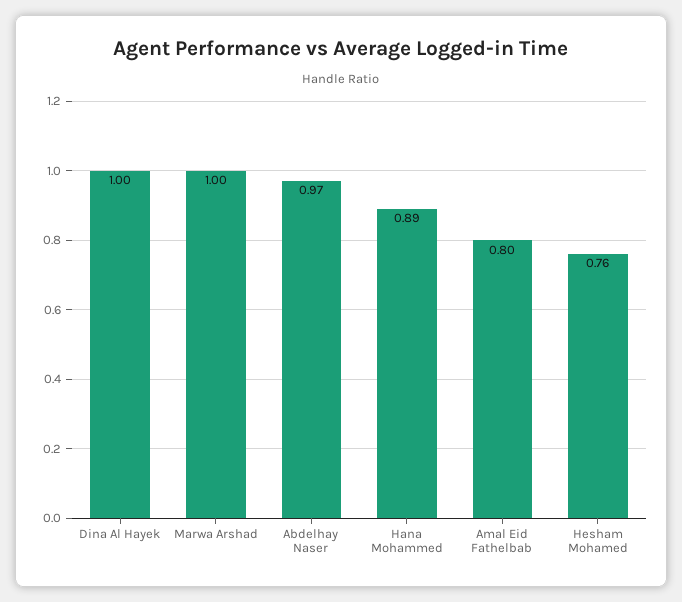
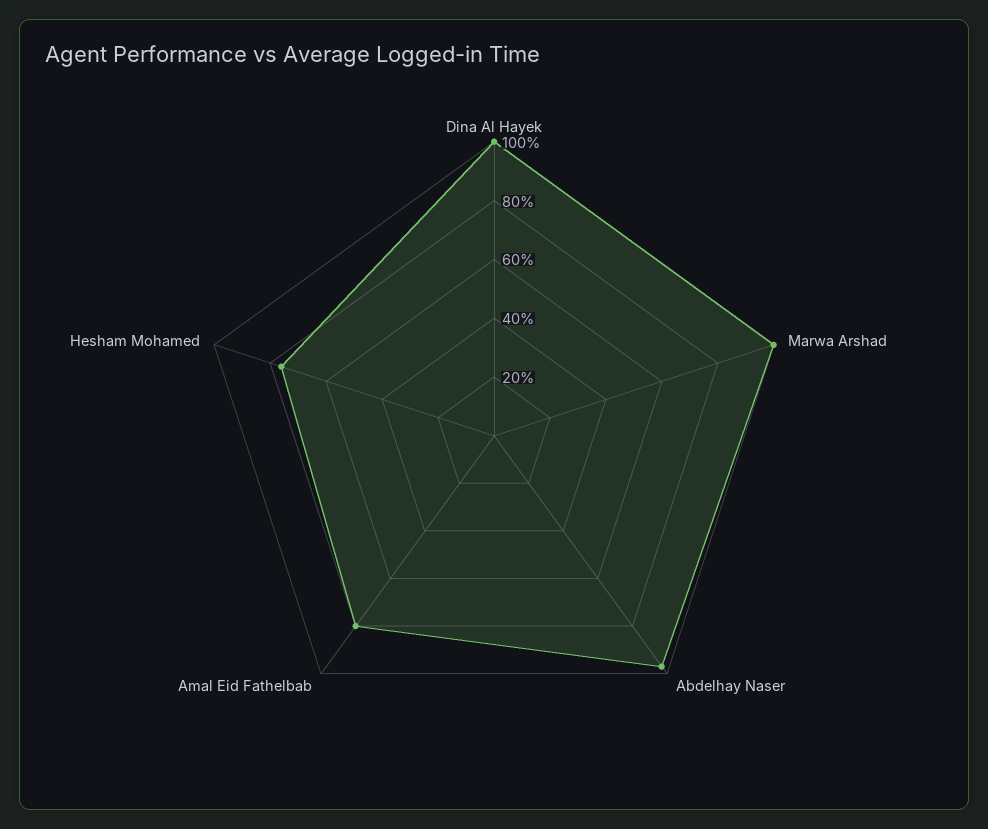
Hana Mohammed: 0.89 -> none

